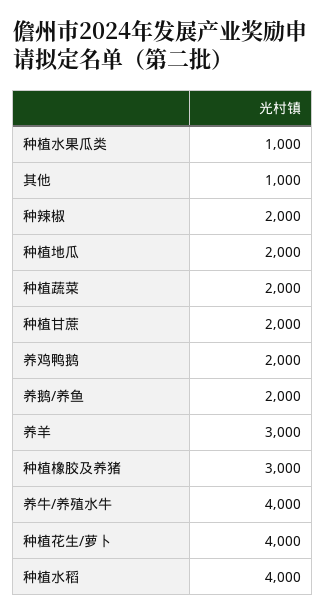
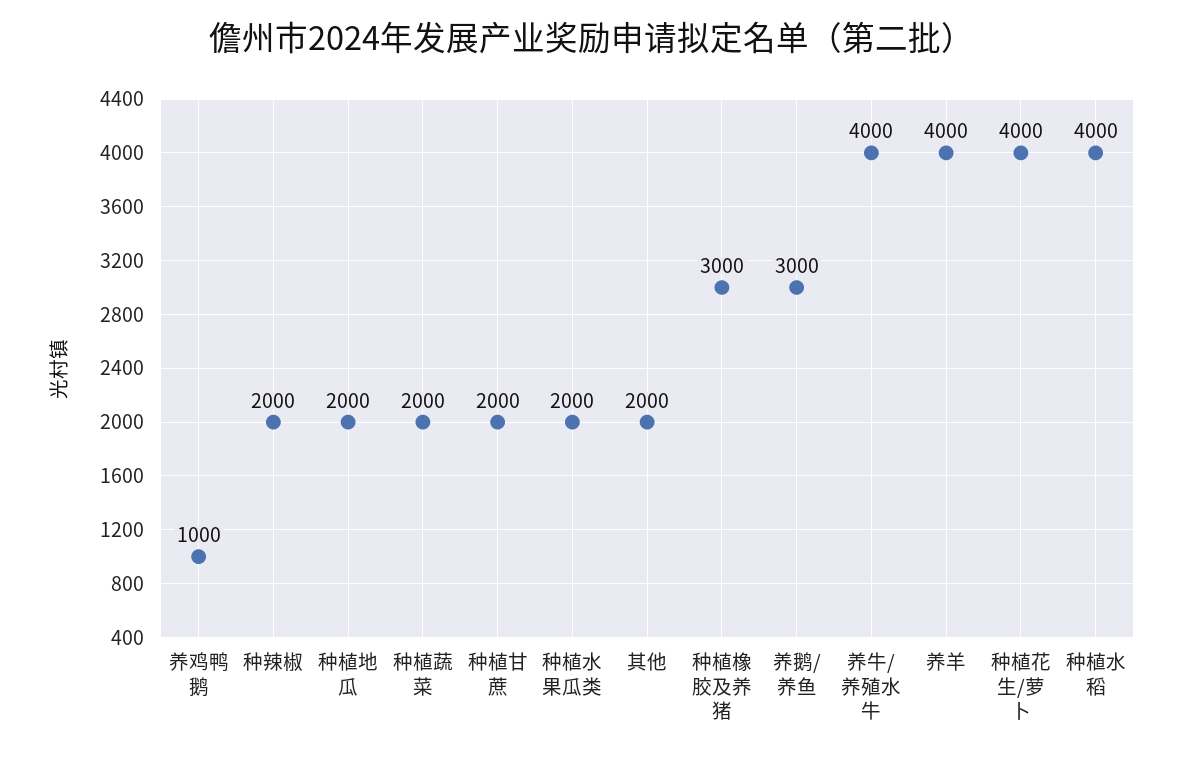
种植水果瓜类: 1000 -> 2000
其他: 1000 -> 2000
养鸡鸭鹅: 2000 -> 1000
养鹅/养鱼: 2000 -> 3000
养羊: 3000 -> 4000

